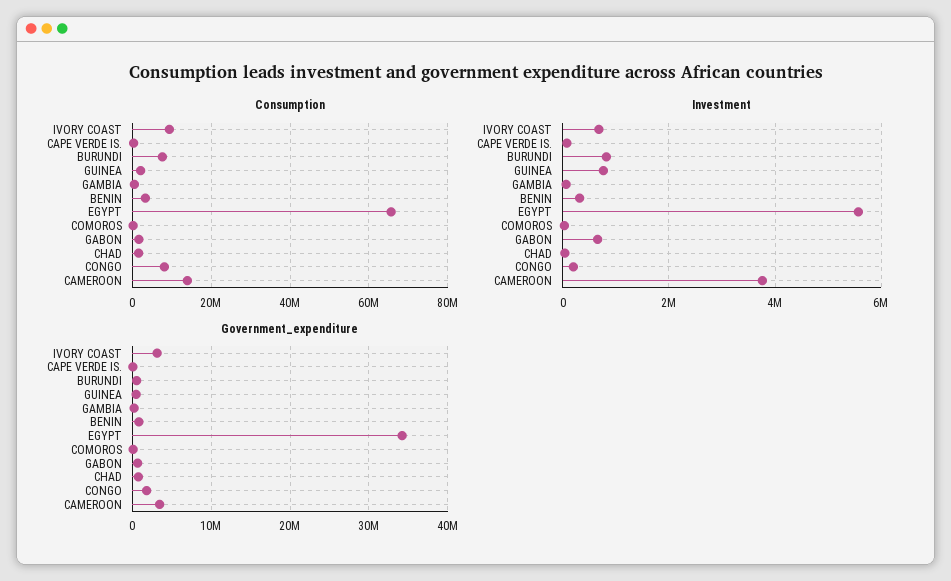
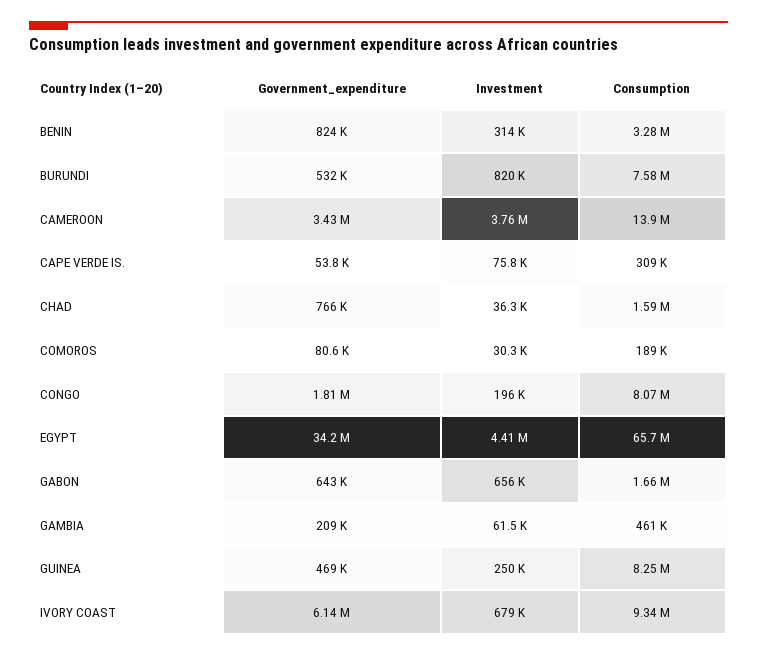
Consumption, GUINEA: 2000000 -> 8250000
Investment, GUINEA: 800000 -> 250000
Investment, EGYPT: 5600000 -> 4410000
Government_expenditure, IVORY COAST: 3000000 -> 6140000

